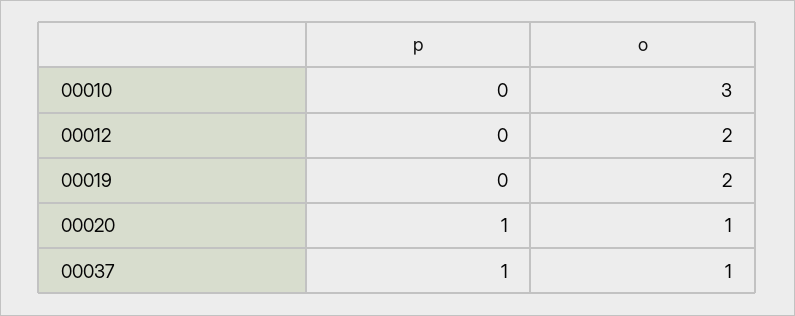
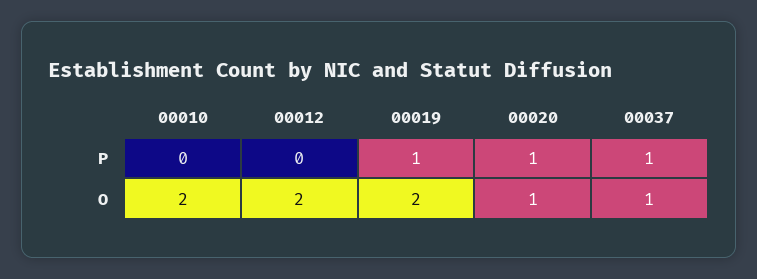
o, 00010: 3 -> 2
p, 00019: 0 -> 1

